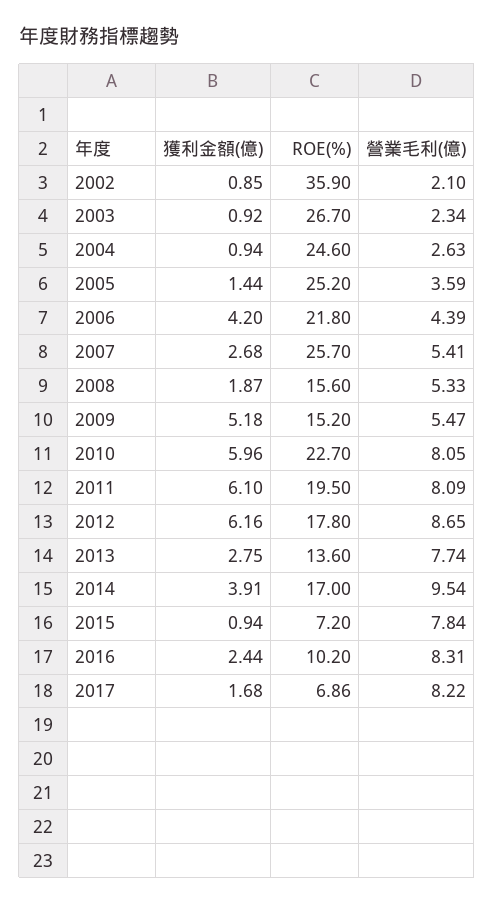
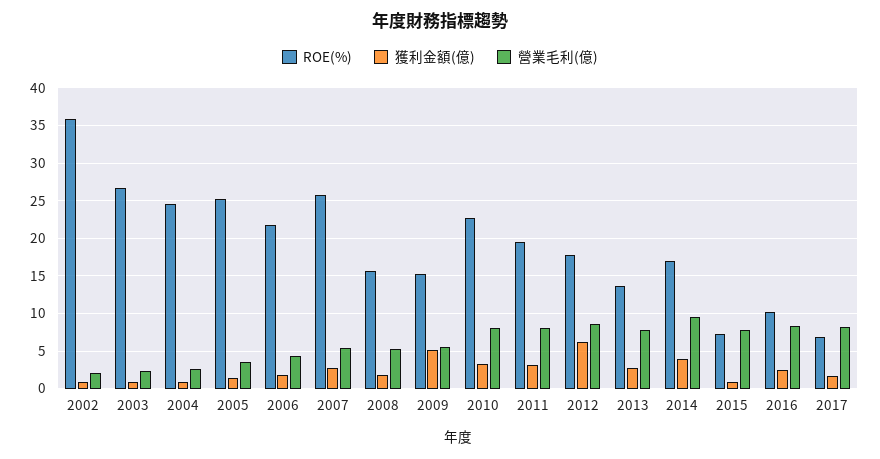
獲利金額(億), 2006: 4.2 -> 2
獲利金額(億), 2010: 5.96 -> 3
獲利金額(億), 2011: 6.1 -> 3

